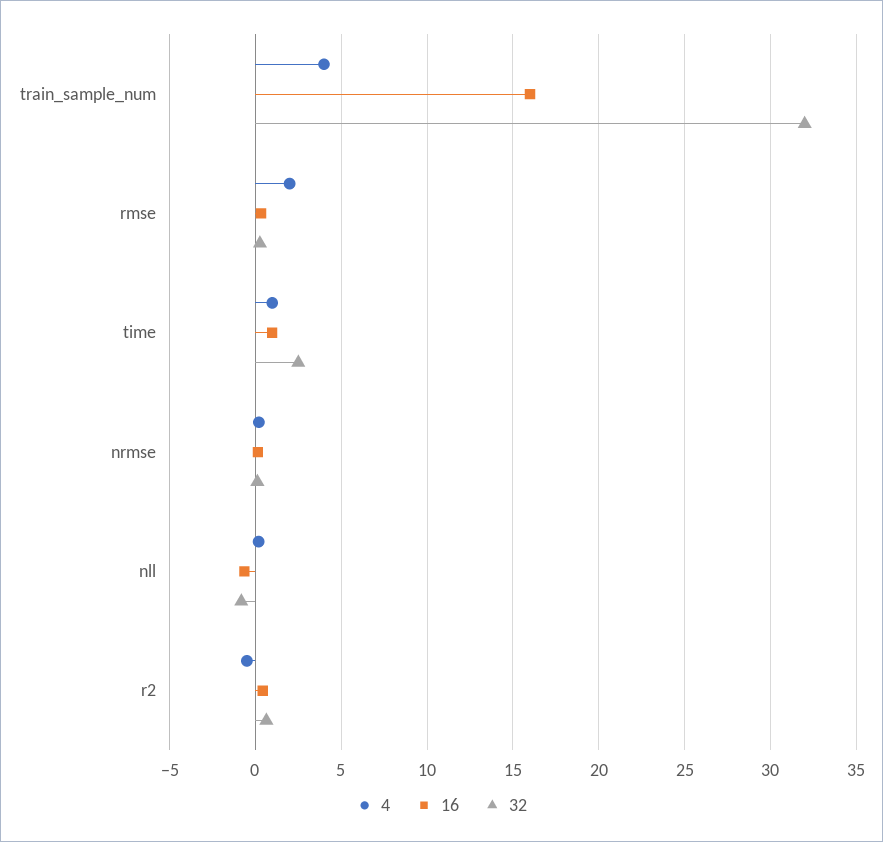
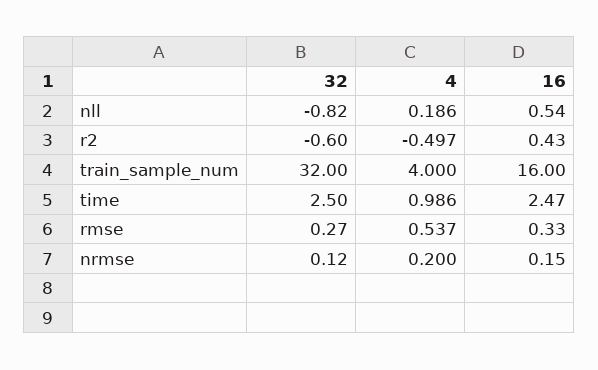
4, rmse: 2 -> 0.537
16, time: 1 -> 2.47
16, nll: -0.5 -> 0.54
32, r2: 0.5 -> -0.6

